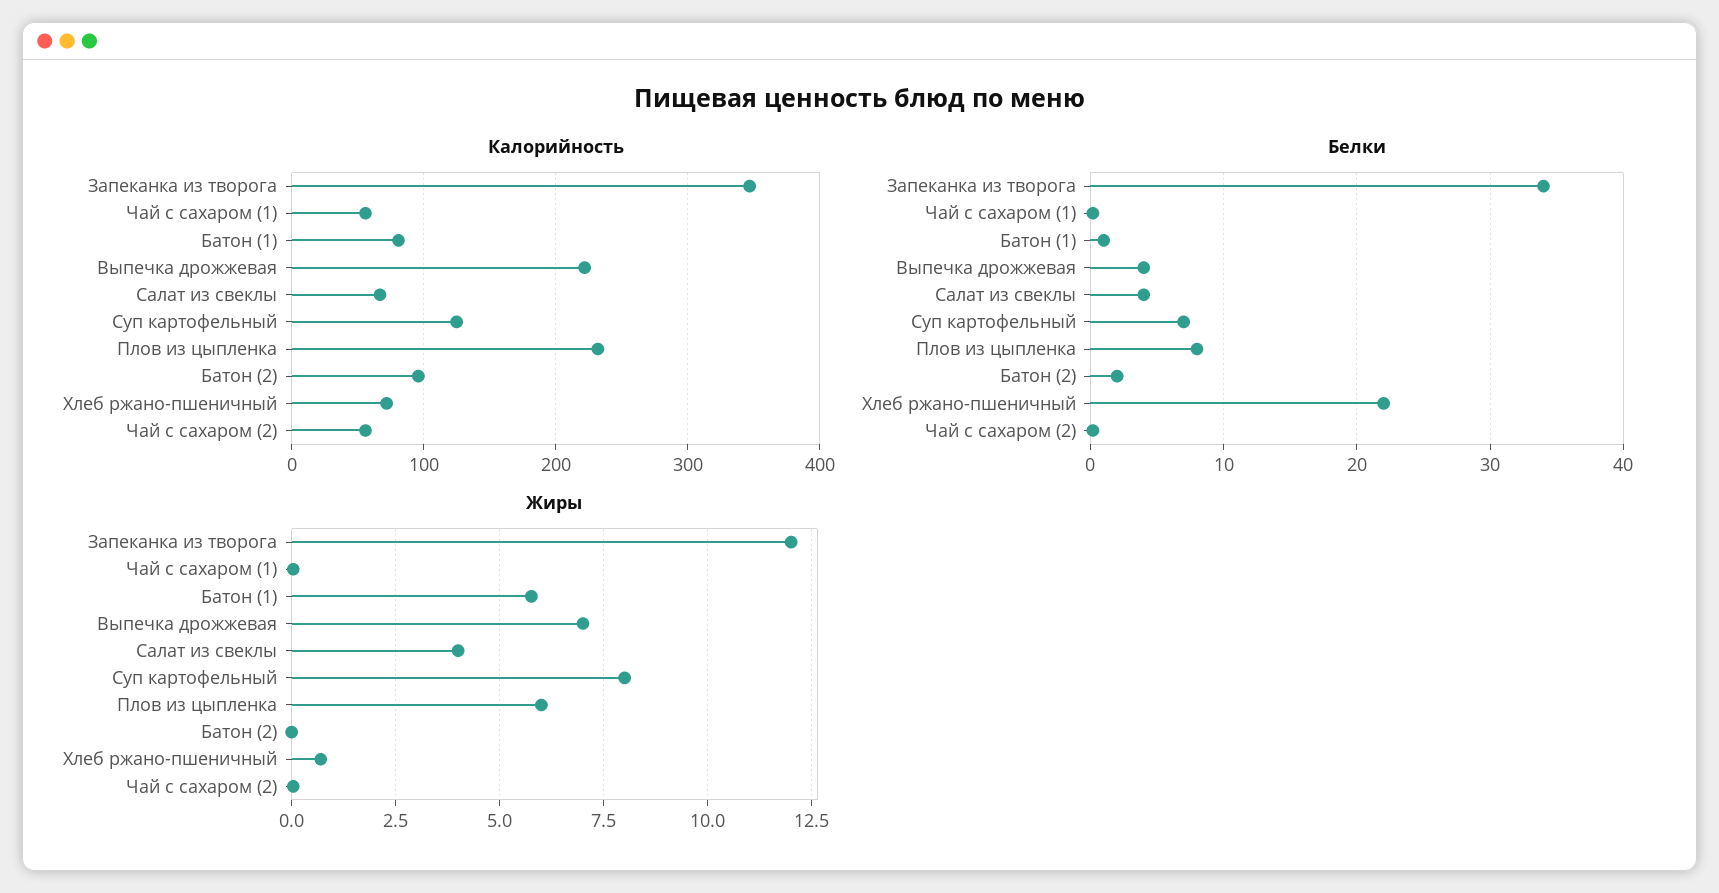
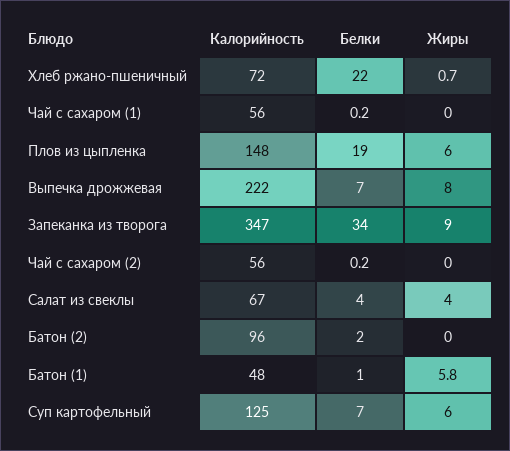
Калорийность, Батон (1): 80 -> 48
Калорийность, Плов из цыпленка: 230 -> 148
Белки, Выпечка дрожжевая: 4 -> 7
Белки, Плов из цыпленка: 8 -> 19
Жиры, Запеканка из творога: 12 -> 9
Жиры, Выпечка дрожжевая: 7 -> 8
Жиры, Суп картофельный: 8 -> 6

